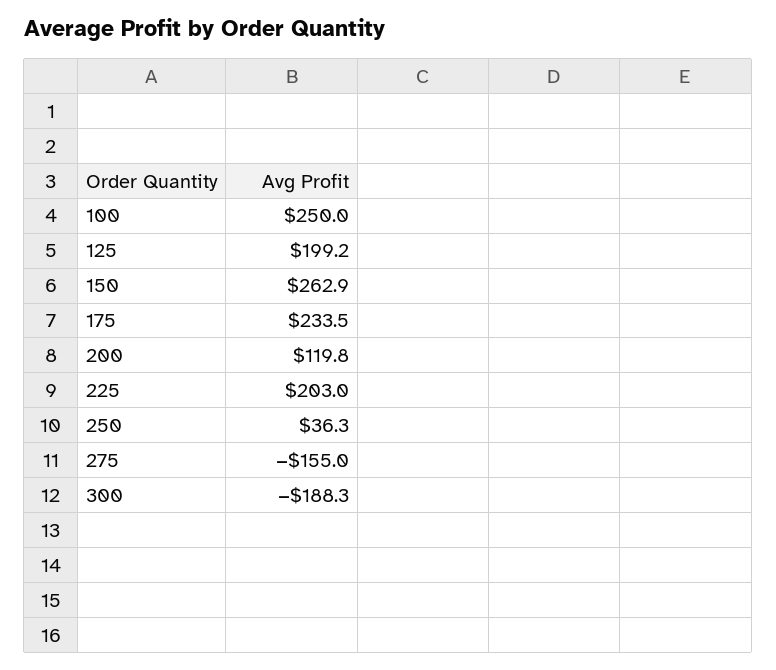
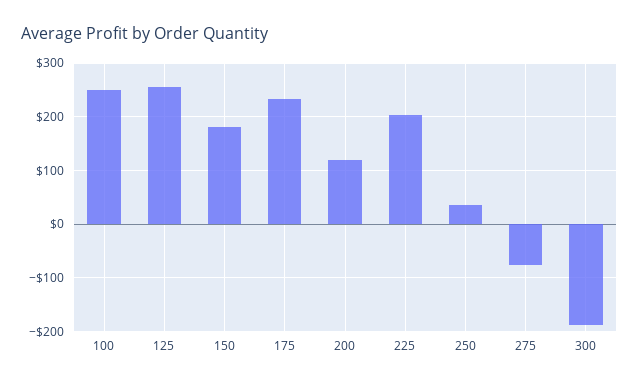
125: 199.2 -> 260
150: 262.9 -> 180
275: -155 -> -80

